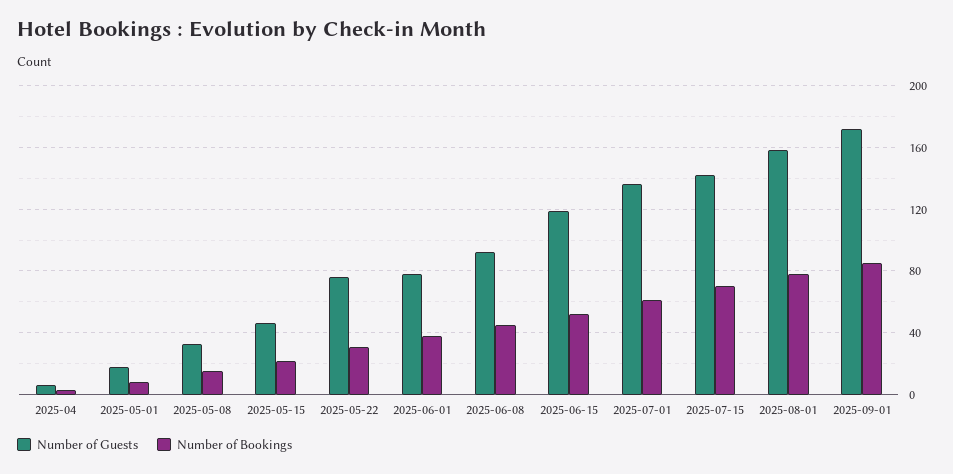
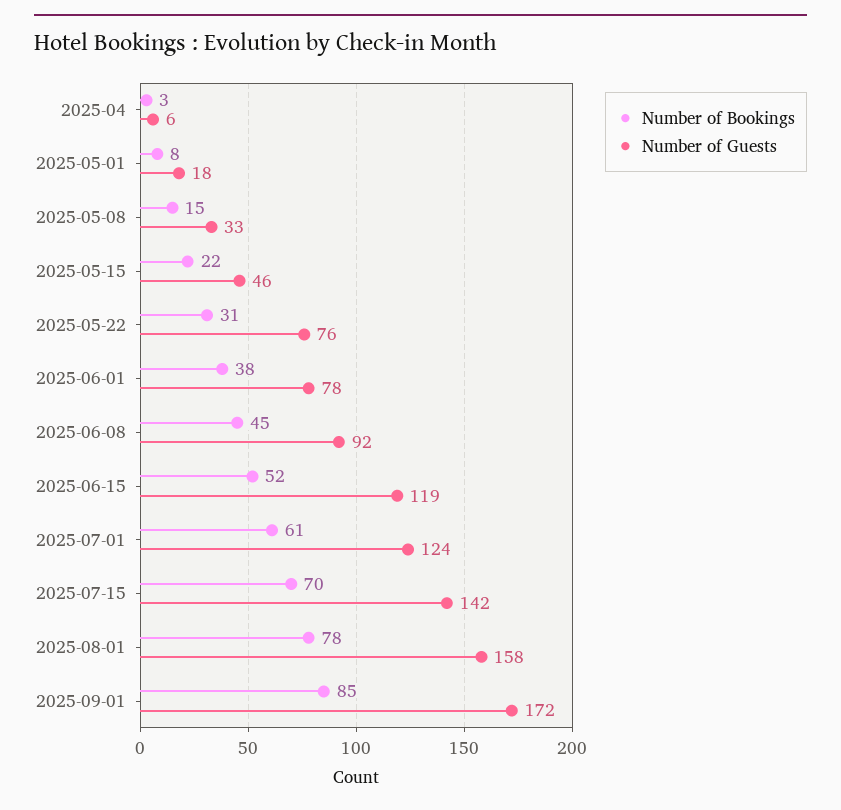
Number of Guests, 2025-07-01: 135 -> 124

